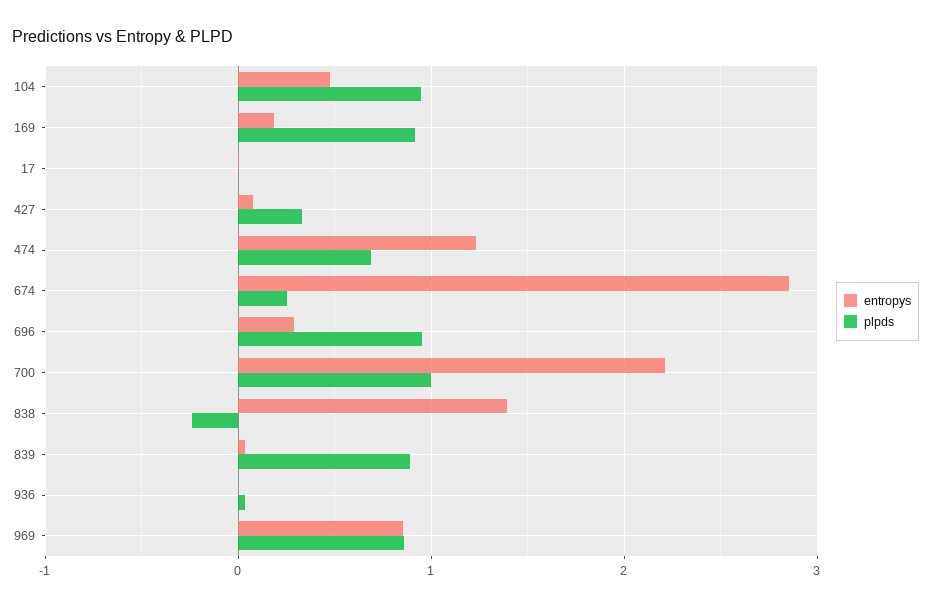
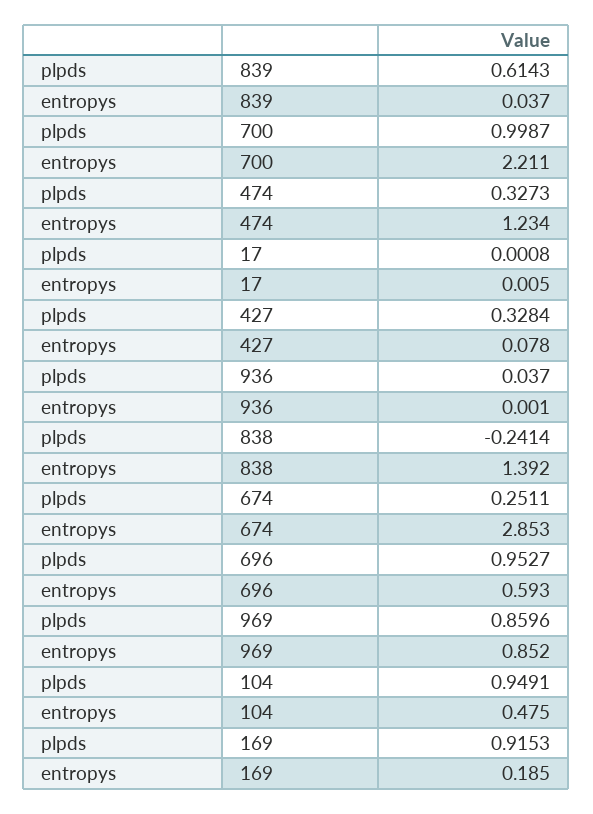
plpds, 474: 0.7 -> 0.3273
entropys, 696: 0.3 -> 0.593
plpds, 839: 0.9 -> 0.6143

